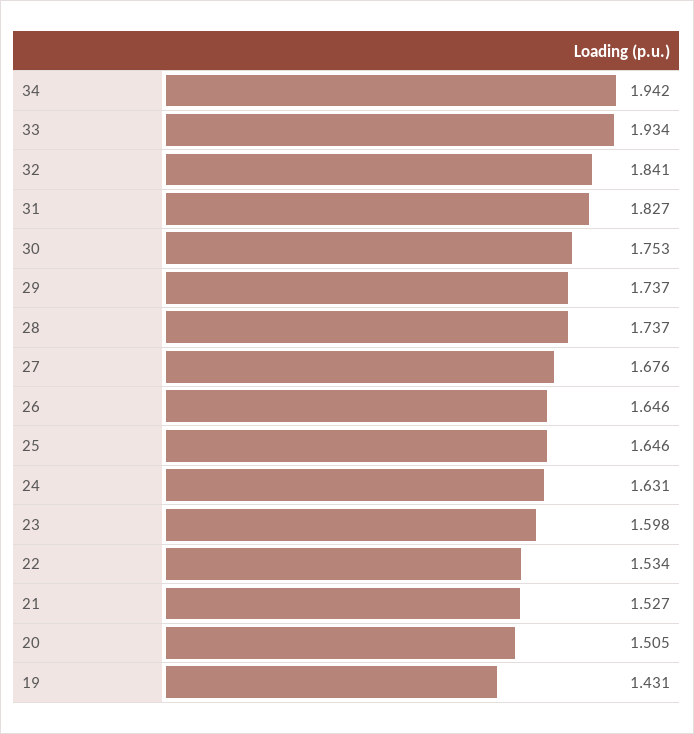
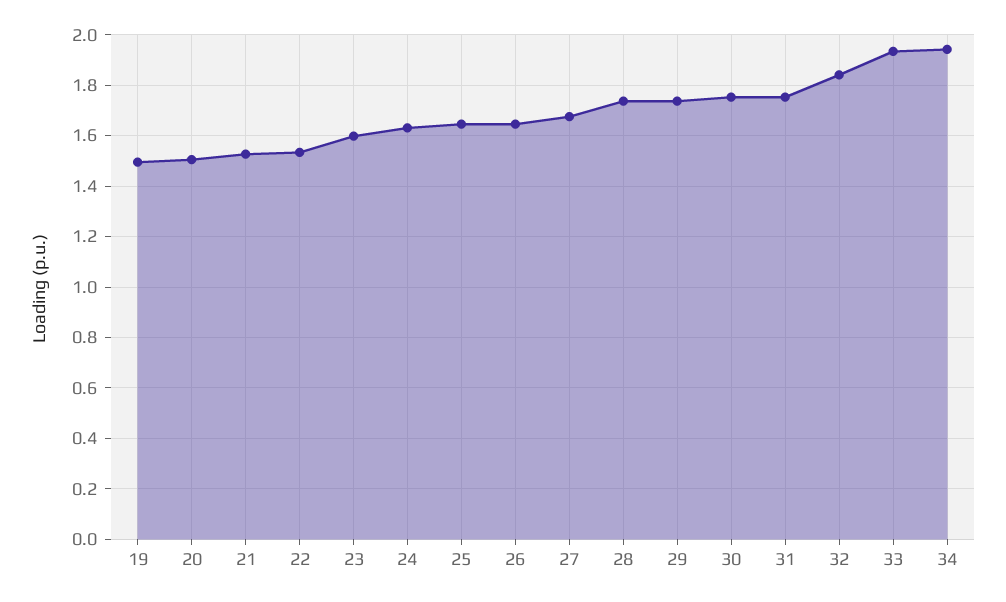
31: 1.827 -> 1.75
19: 1.431 -> 1.5

